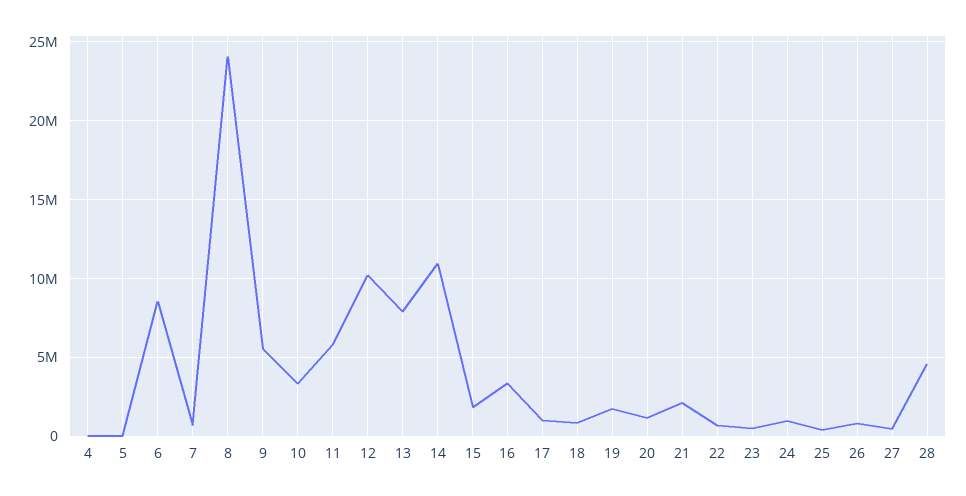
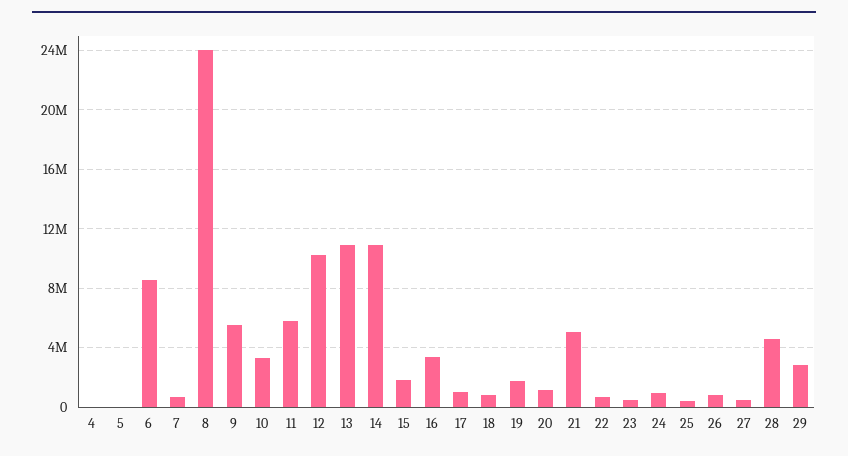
13: 8000000 -> 11000000
21: 2000000 -> 5000000
29: none -> 3000000

